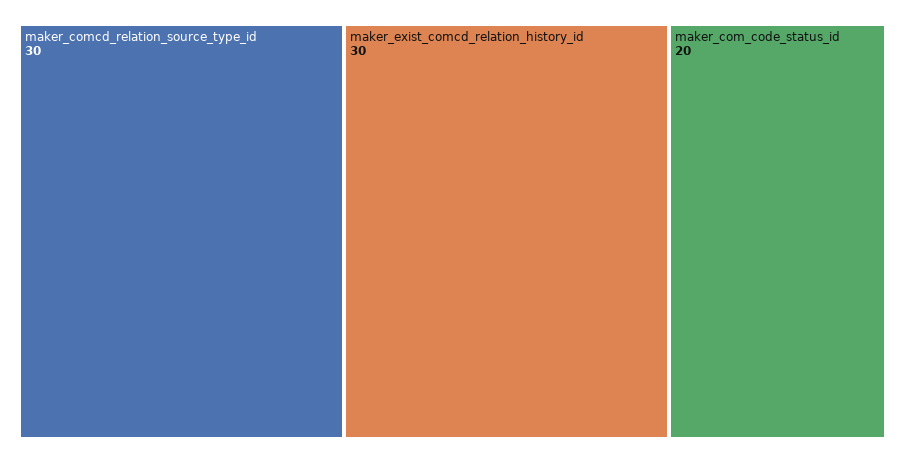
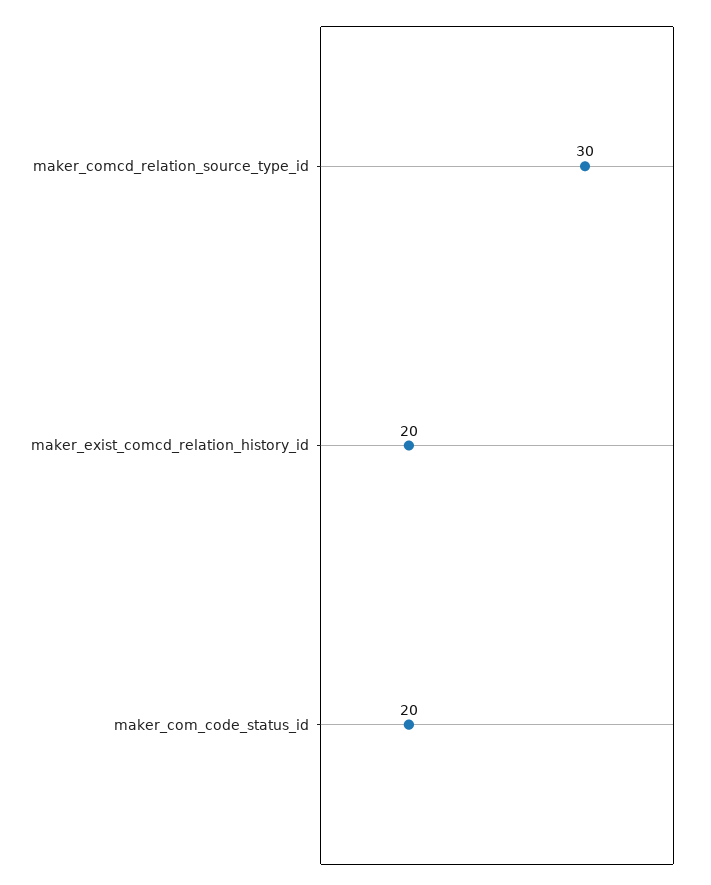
maker_exist_comcd_relation_history_id: 30 -> 20

